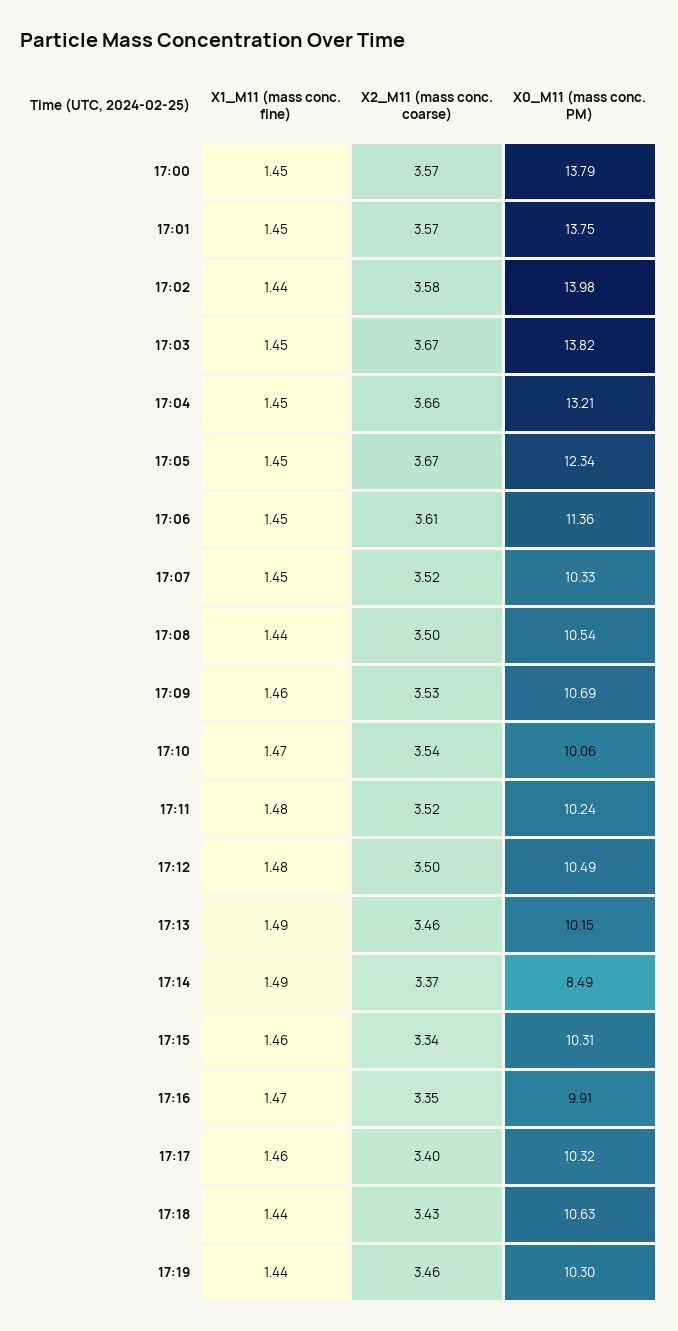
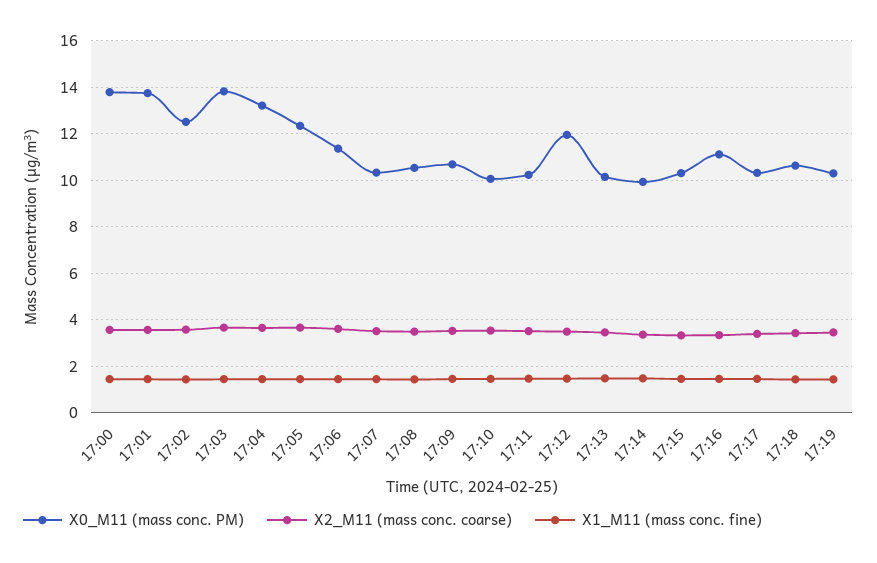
X0_M11 (mass conc. PM), 17:02: 13.98 -> 12.5
X0_M11 (mass conc. PM), 17:12: 10.49 -> 12
X0_M11 (mass conc. PM), 17:14: 8.49 -> 10
X0_M11 (mass conc. PM), 17:16: 9.91 -> 11

